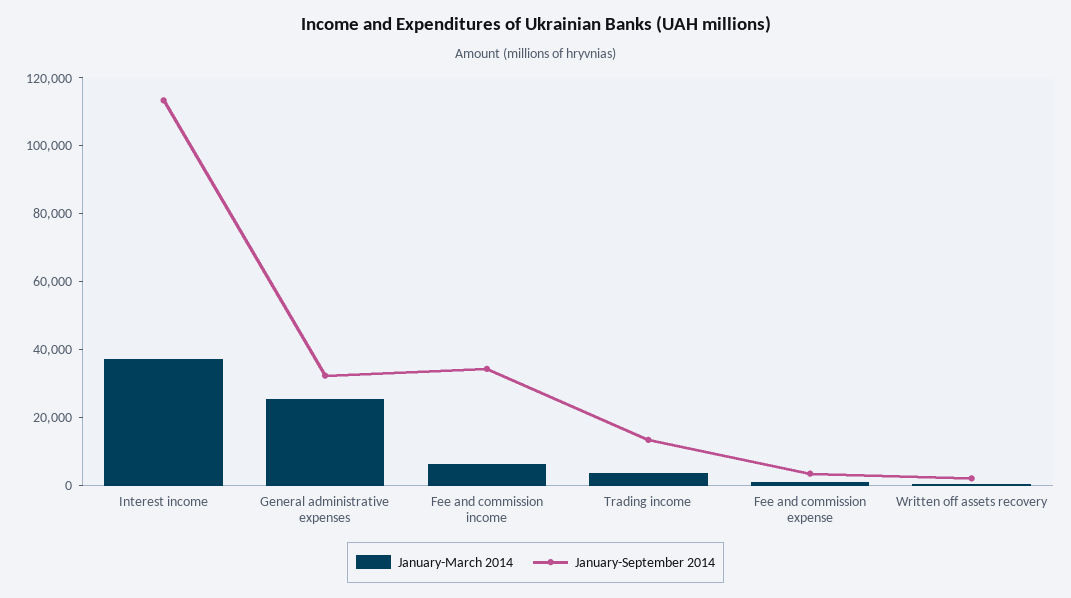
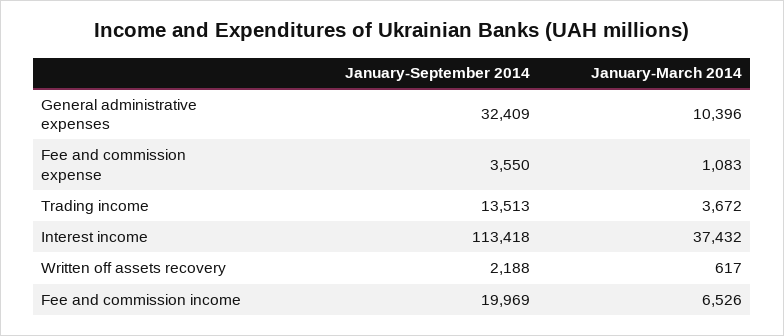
January-March 2014, General administrative expenses: 25000 -> 10396
January-September 2014, Fee and commission income: 35000 -> 19969

